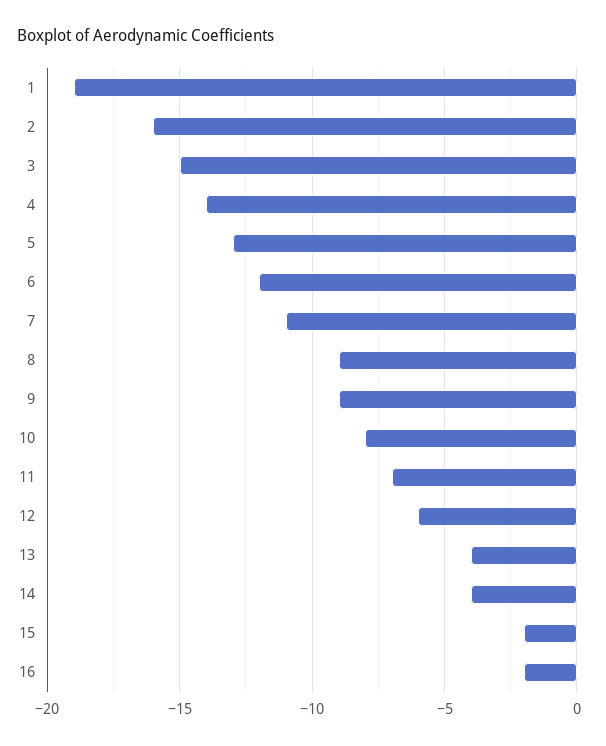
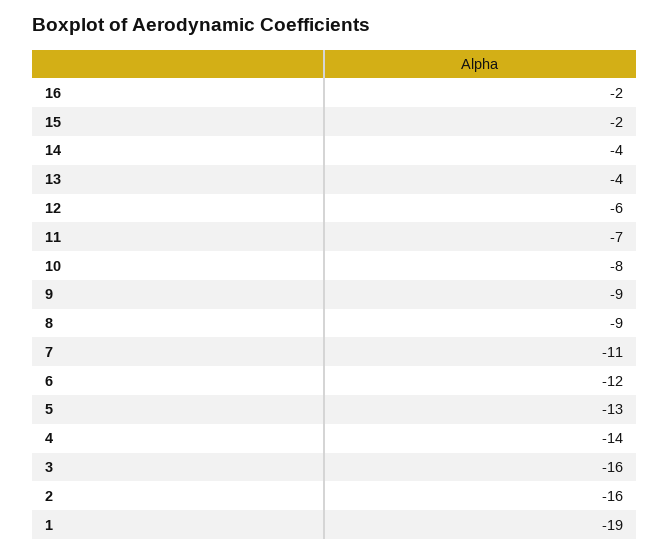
3: -15 -> -16

